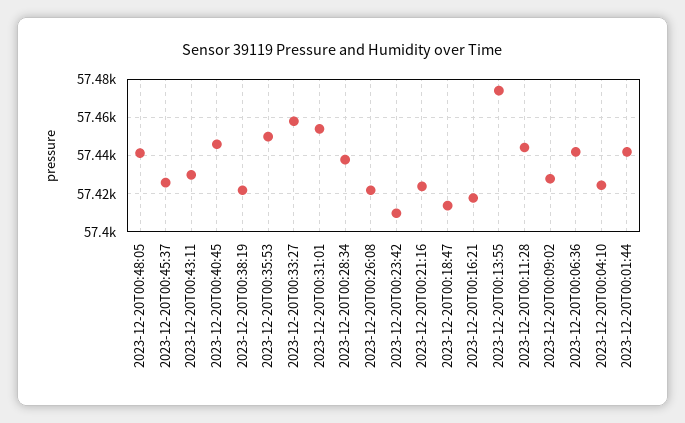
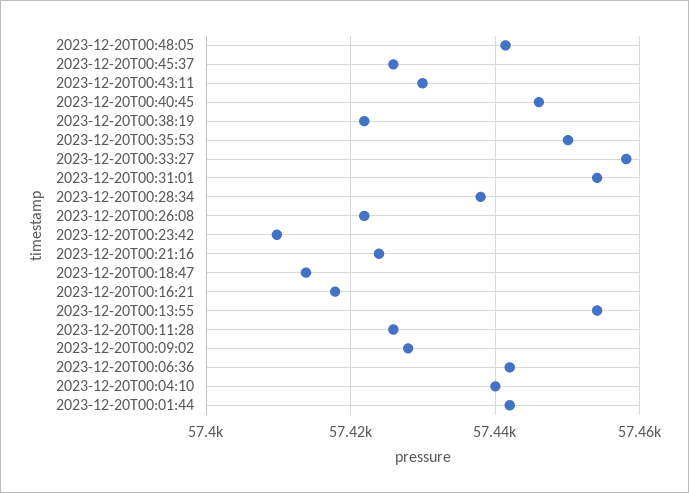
2023-12-20T00:13:55: 57475 -> 57454
2023-12-20T00:11:28: 57445 -> 57426
2023-12-20T00:04:10: 57425 -> 57440

